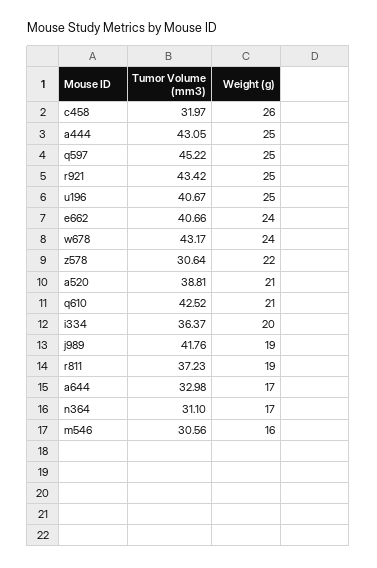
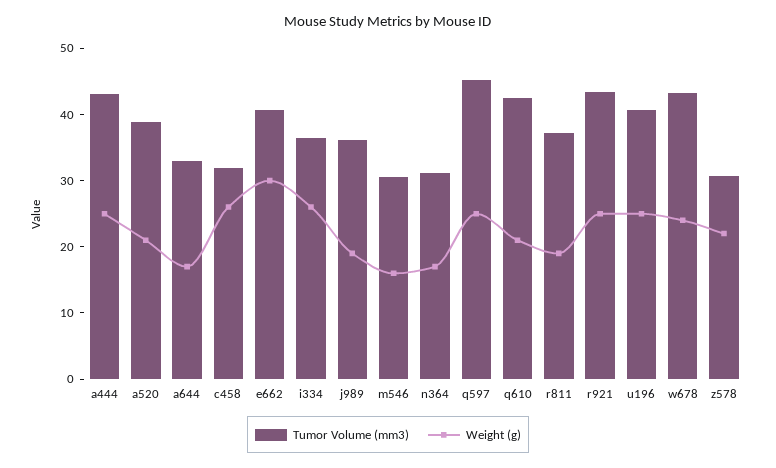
Weight (g), e662: 24 -> 30
Weight (g), i334: 20 -> 26
Tumor Volume (mm3), j989: 41.76 -> 36

